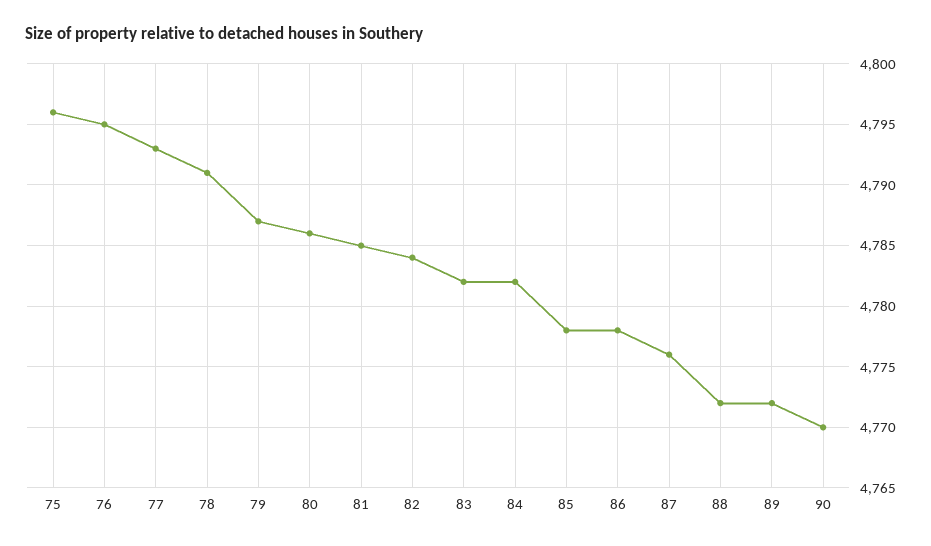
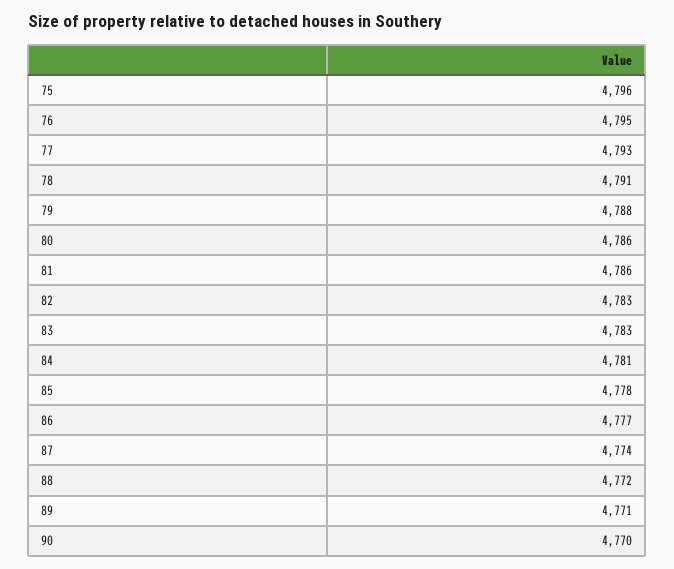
79: 4787 -> 4788
81: 4785 -> 4786
82: 4784 -> 4783
83: 4782 -> 4783
84: 4782 -> 4781
86: 4778 -> 4777
87: 4776 -> 4774
89: 4772 -> 4771

